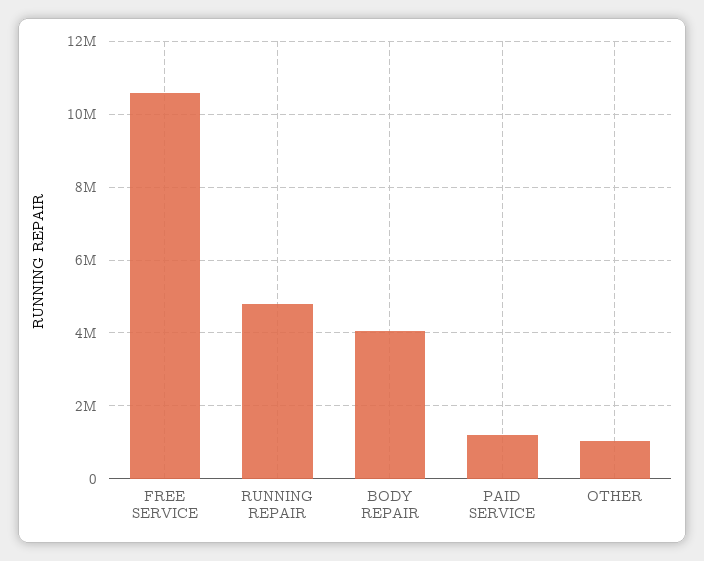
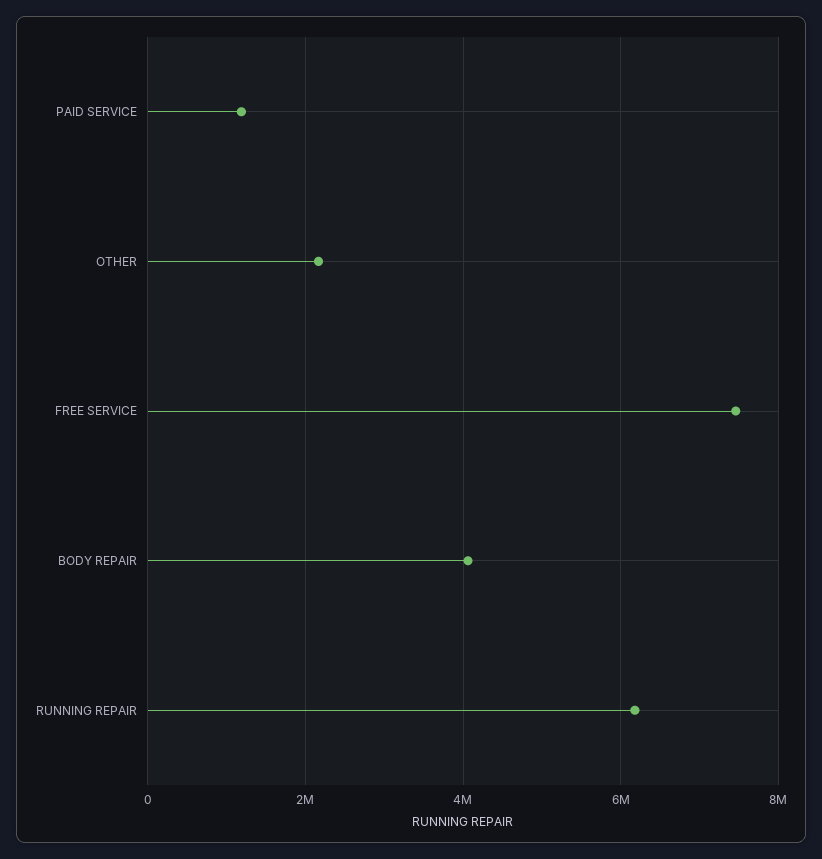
FREE SERVICE: 10600000 -> 7400000
RUNNING REPAIR: 4800000 -> 6200000
OTHER: 1000000 -> 2200000

